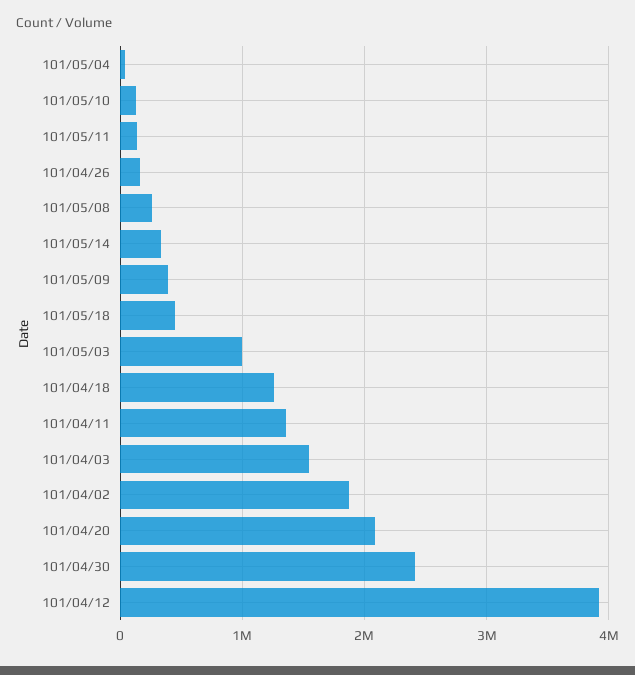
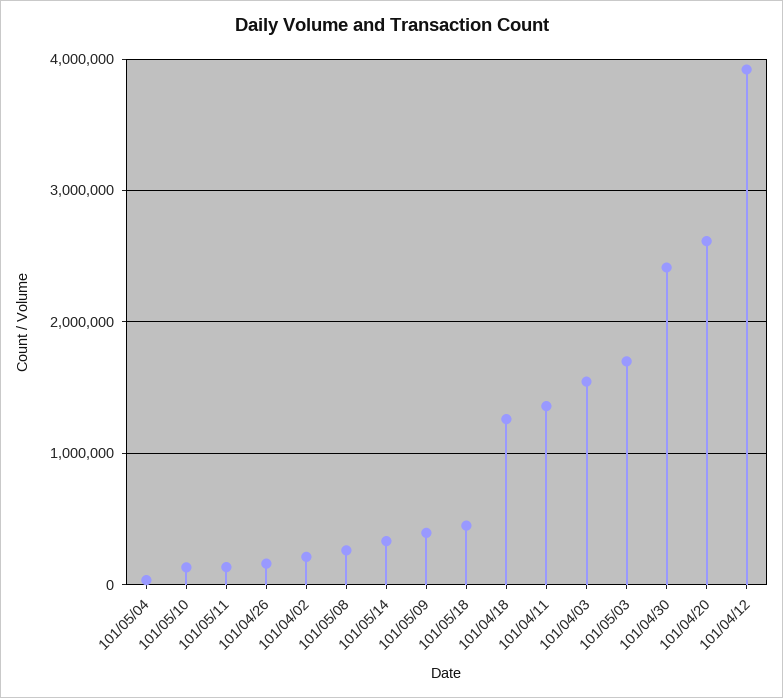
101/05/03: 1000000 -> 1700000
101/04/02: 1900000 -> 200000
101/04/20: 2100000 -> 2600000

